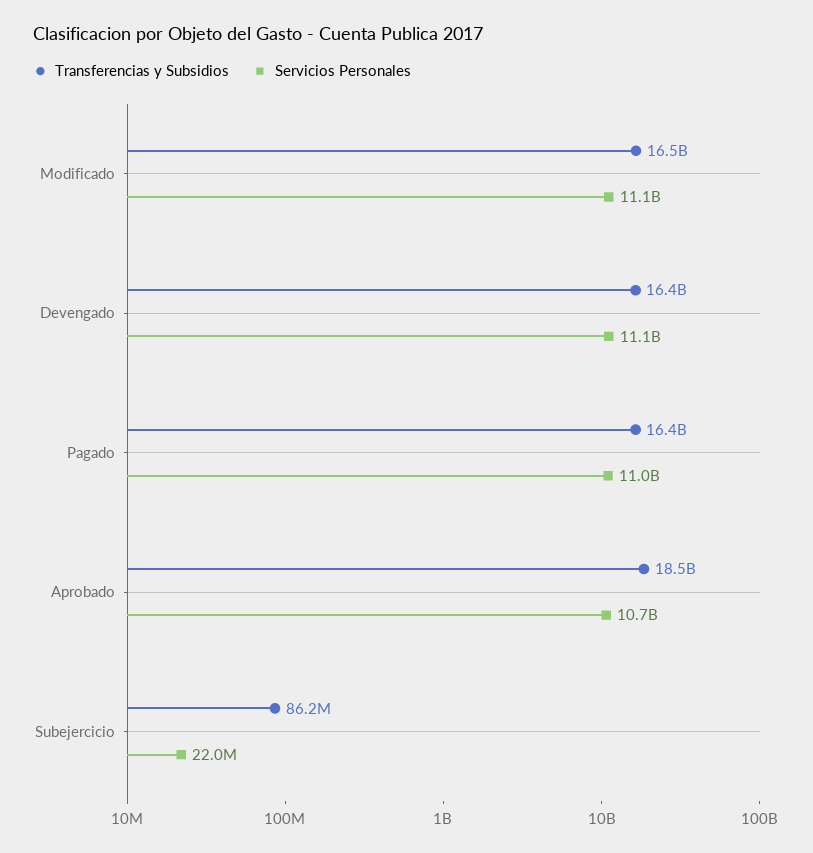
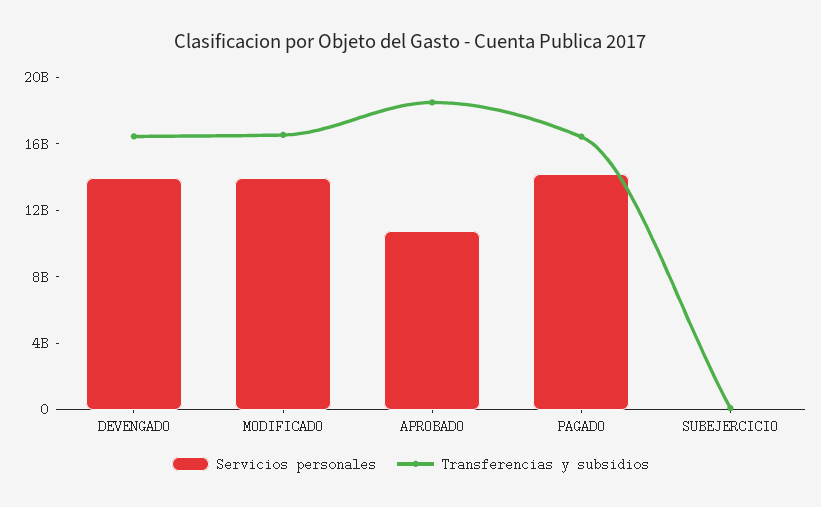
Servicios Personales, Modificado: 11100000000 -> 14000000000
Servicios Personales, Devengado: 11100000000 -> 14000000000
Servicios Personales, Pagado: 11000000000 -> 14000000000

